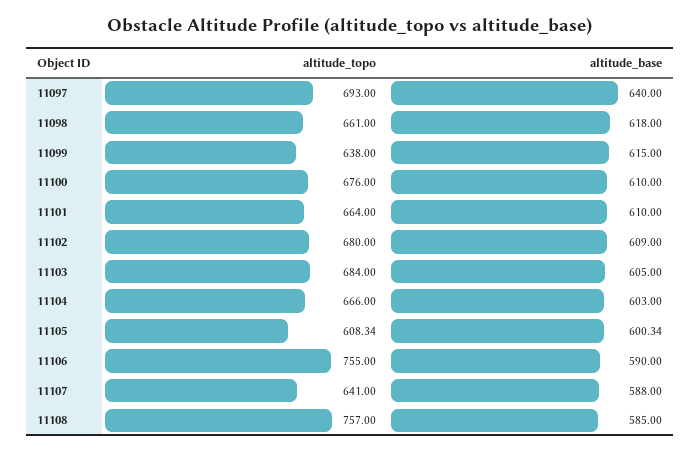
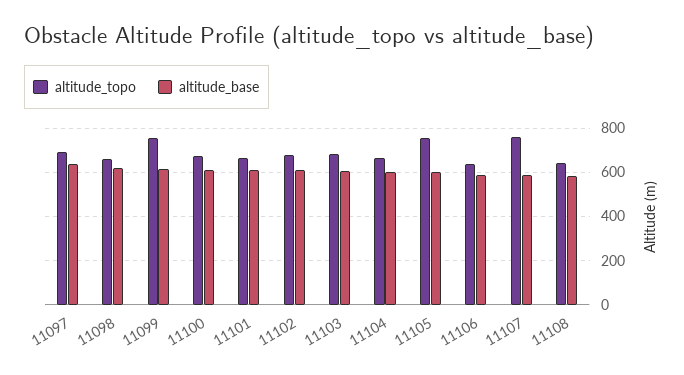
altitude_topo, 11099: 638 -> 750
altitude_topo, 11105: 608.34 -> 750
altitude_topo, 11106: 755 -> 650
altitude_topo, 11107: 641 -> 750
altitude_topo, 11108: 757 -> 650

